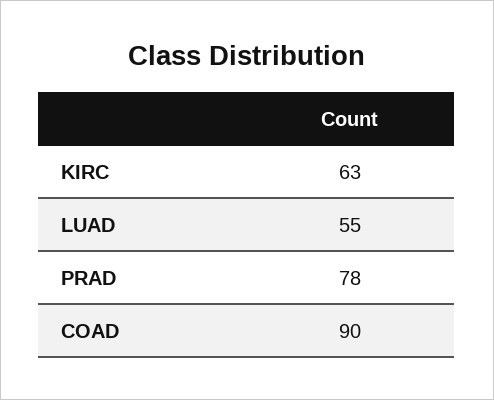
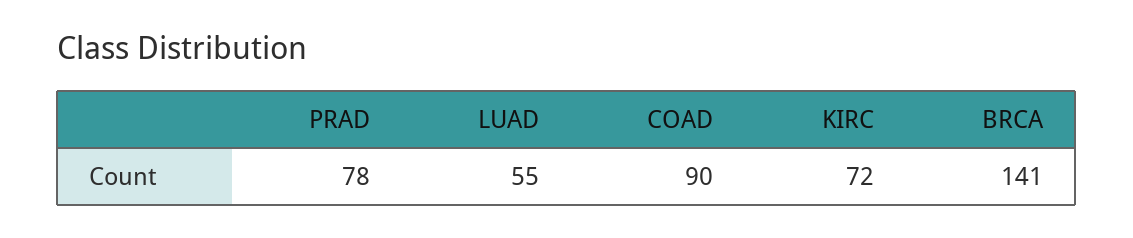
KIRC: 63 -> 72
BRCA: none -> 141

